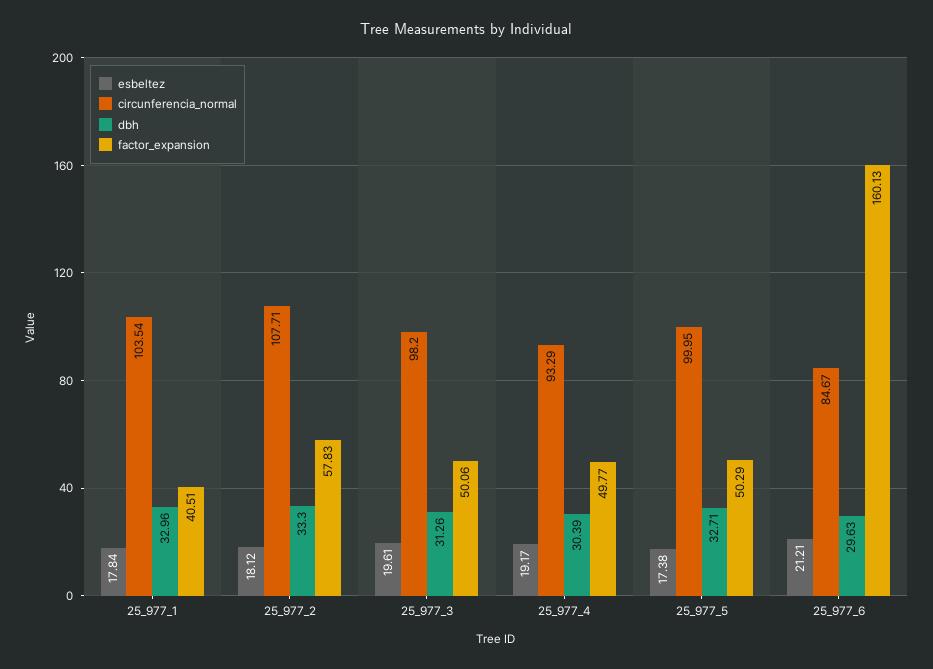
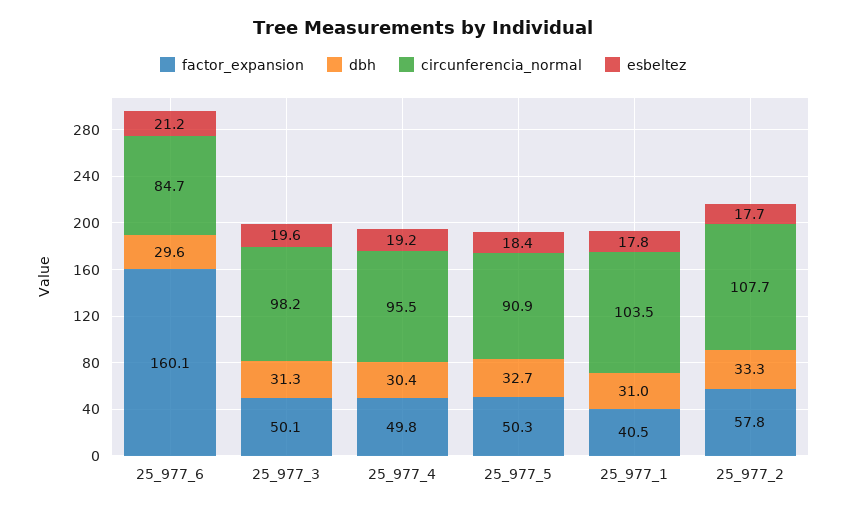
dbh, 25_977_1: 32.96 -> 31
esbeltez, 25_977_2: 18.12 -> 17.7
circunferencia_normal, 25_977_4: 93.29 -> 95.5
esbeltez, 25_977_5: 17.38 -> 18.4
circunferencia_normal, 25_977_5: 99.95 -> 90.9

